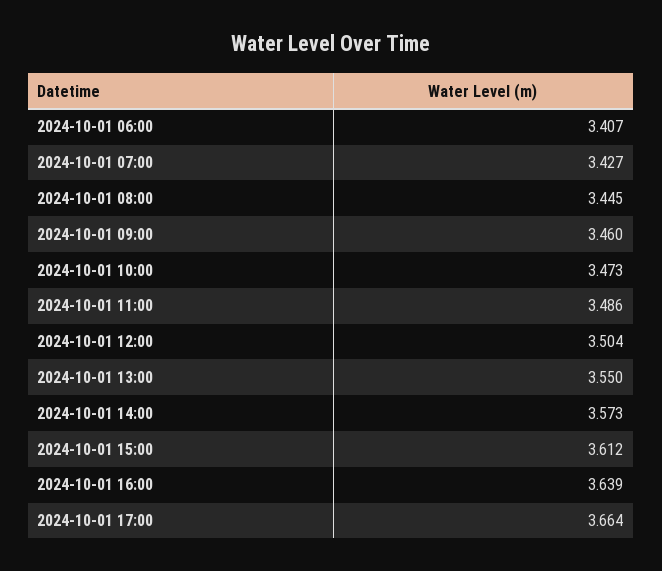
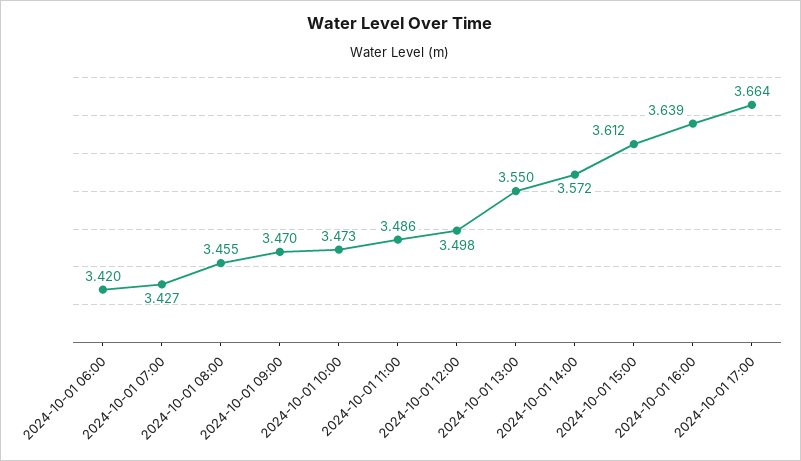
2024-10-01 06:00: 3.407 -> 3.42
2024-10-01 08:00: 3.445 -> 3.455
2024-10-01 09:00: 3.46 -> 3.47
2024-10-01 12:00: 3.504 -> 3.498
2024-10-01 14:00: 3.573 -> 3.572

